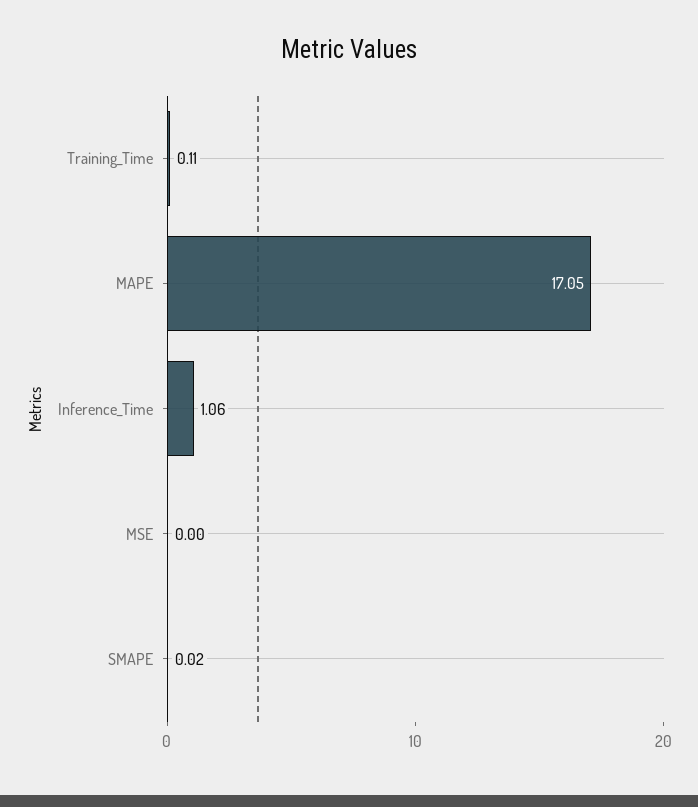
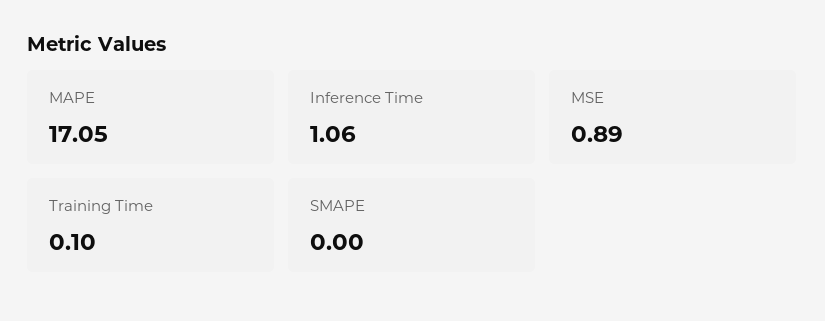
Training_Time: 0.11 -> 0.1
MSE: 0 -> 0.89
SMAPE: 0.02 -> 0

